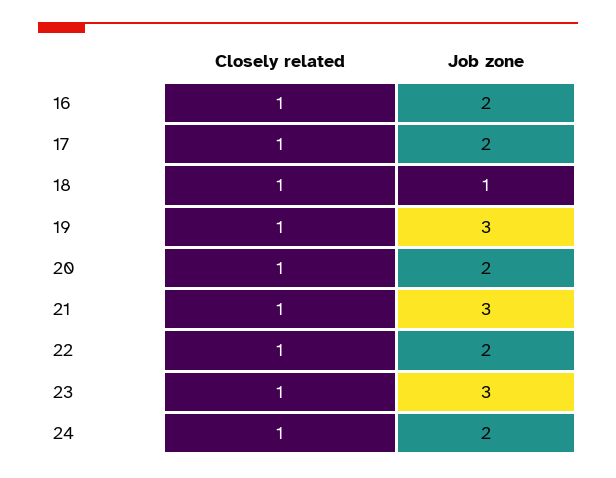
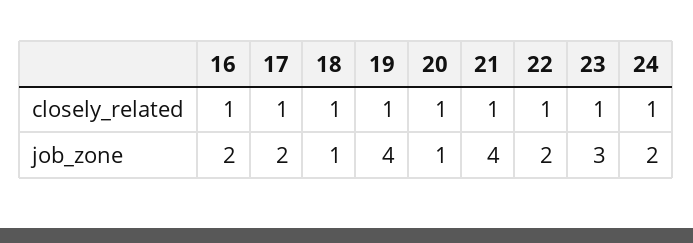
Job zone, 19: 3 -> 4
Job zone, 20: 2 -> 1
Job zone, 21: 3 -> 4

